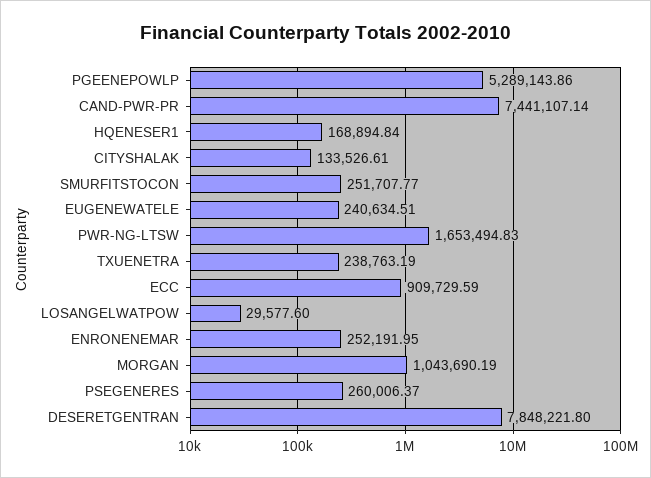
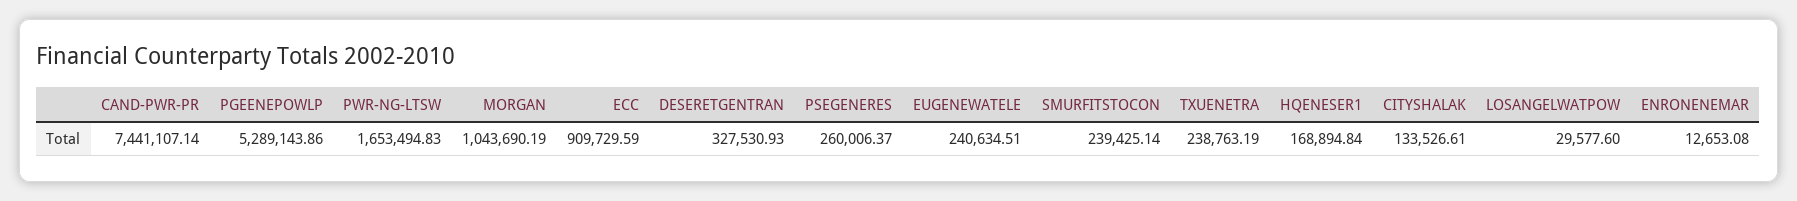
SMURFITSTOCON: 251707.77 -> 239425.14
ENRONENEMAR: 252191.95 -> 12653.08
DESERETGENTRAN: 7848221.8 -> 327530.93

